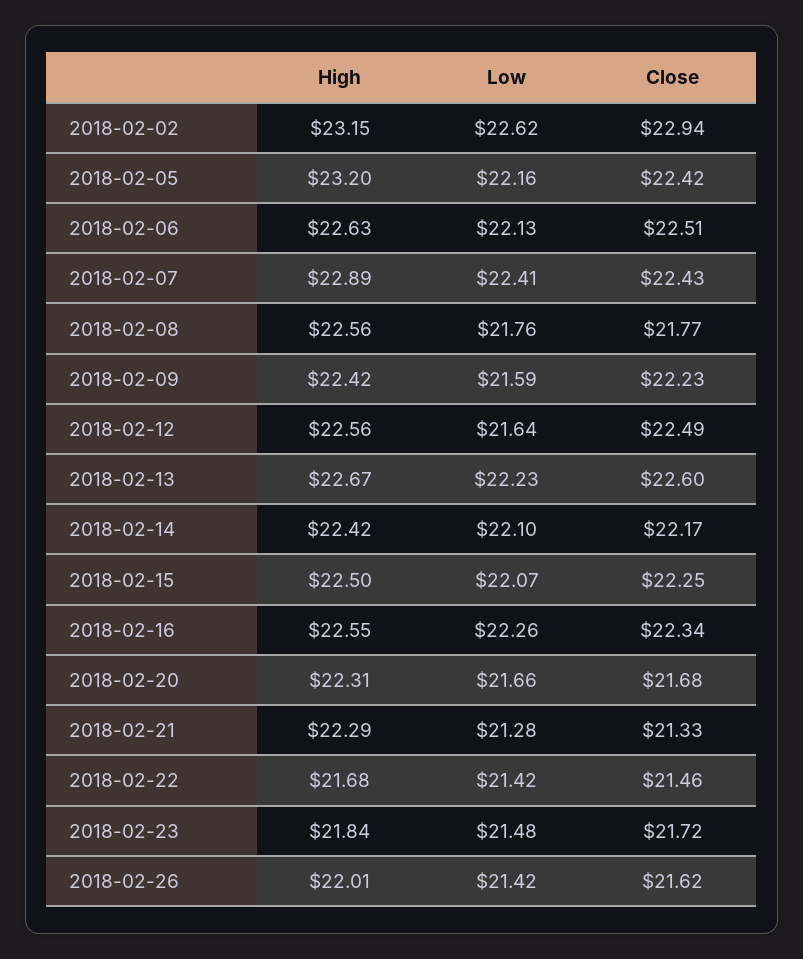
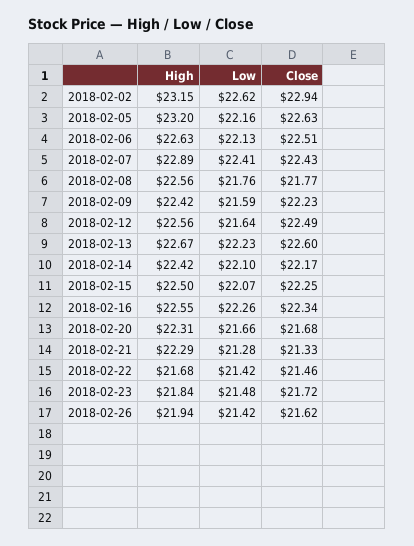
Close, 2018-02-05: 22.42 -> 22.63
High, 2018-02-26: 22.01 -> 21.94

